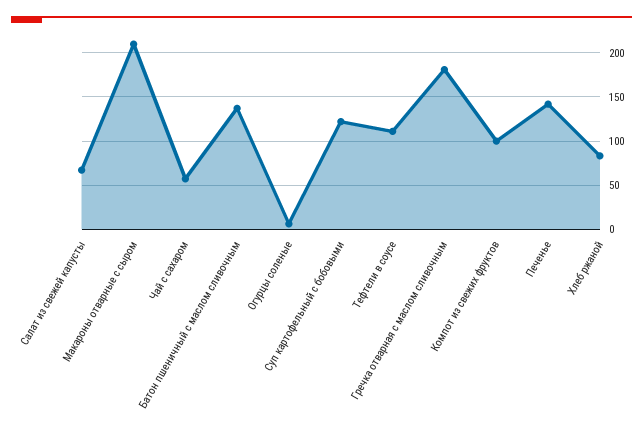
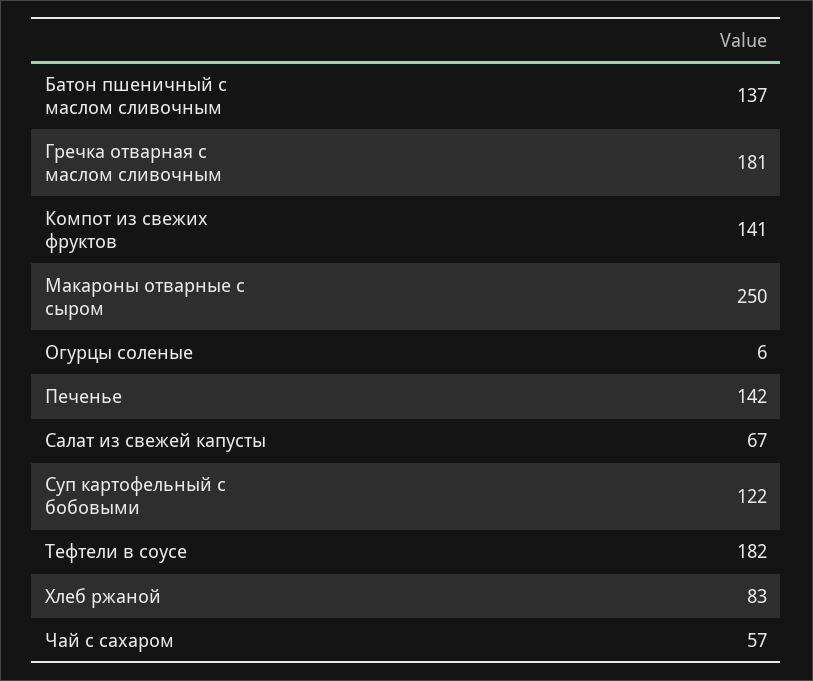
Макароны отварные с сыром: 210 -> 250
Тефтели в соусе: 110 -> 182
Компот из свежих фруктов: 100 -> 141

